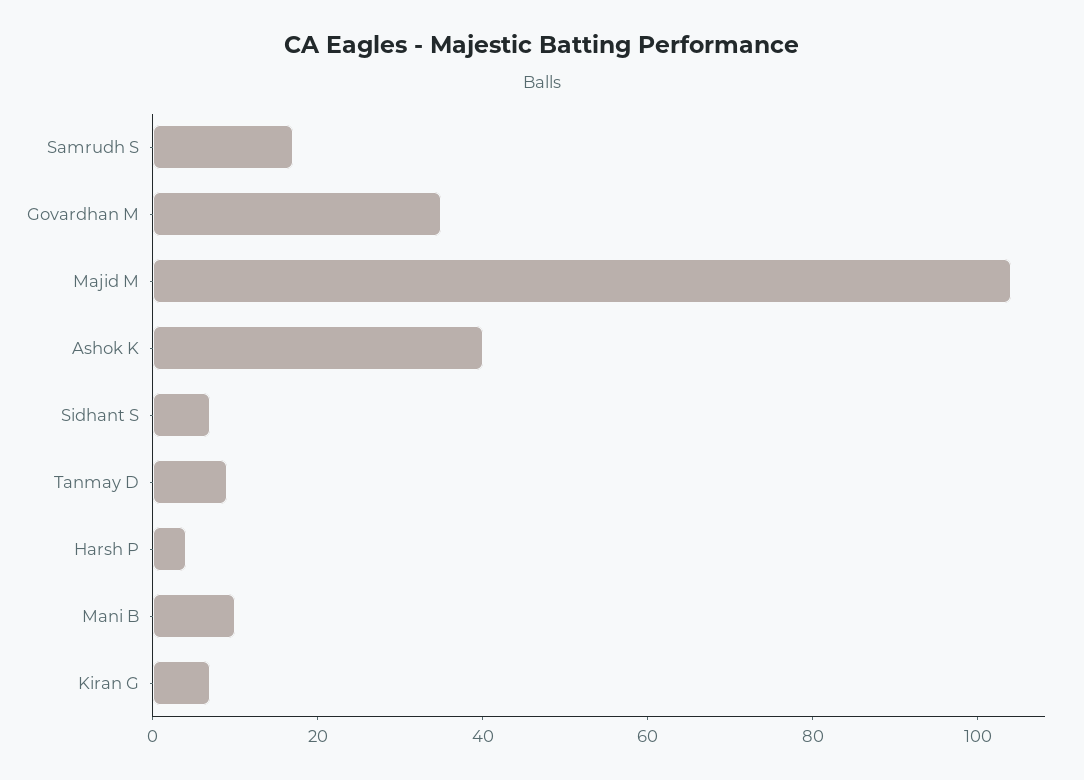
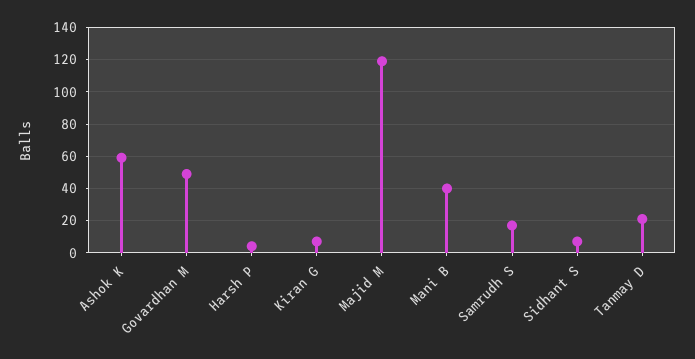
Govardhan M: 35 -> 50
Majid M: 105 -> 120
Ashok K: 40 -> 60
Tanmay D: 10 -> 20
Mani B: 10 -> 40

